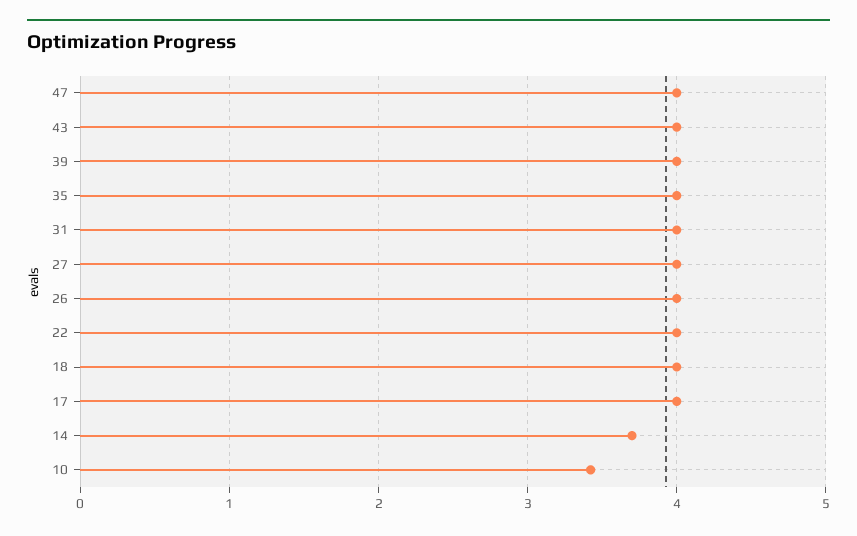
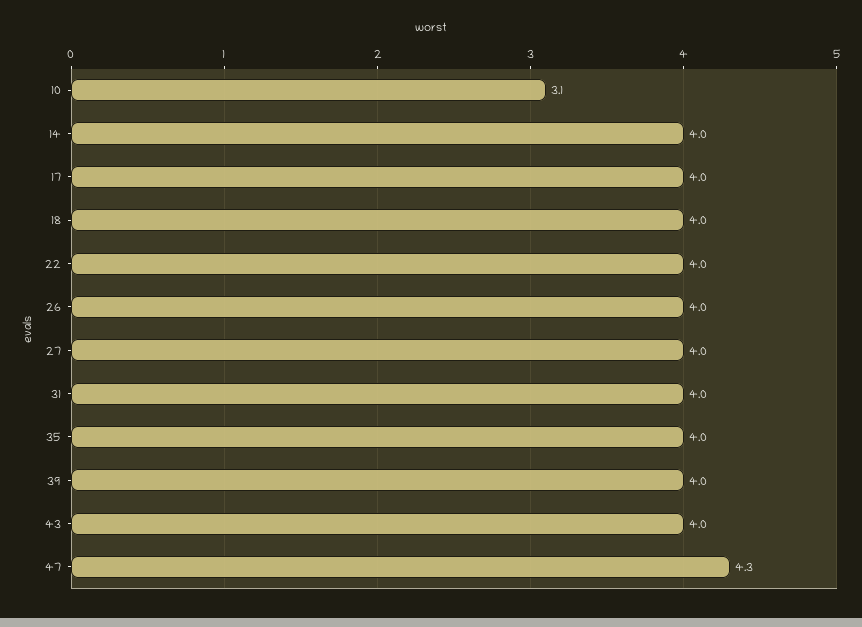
47: 4 -> 4.3
14: 3.7 -> 4
10: 3.4 -> 3.1

